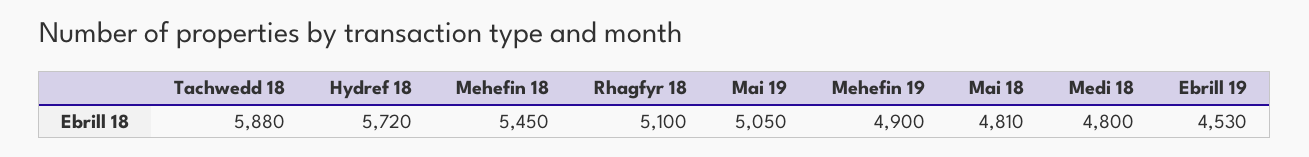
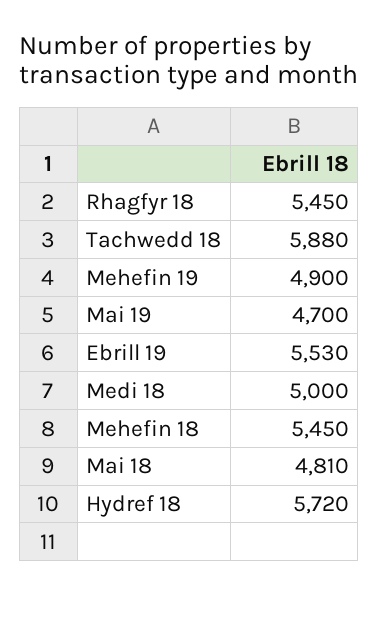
Rhagfyr 18: 5100 -> 5450
Mai 19: 5050 -> 4700
Medi 18: 4800 -> 5000
Ebrill 19: 4530 -> 5530

